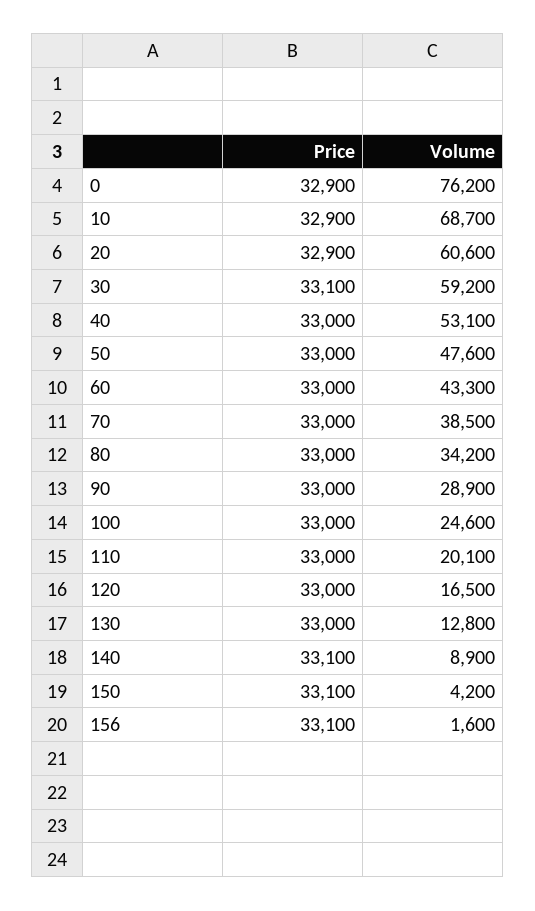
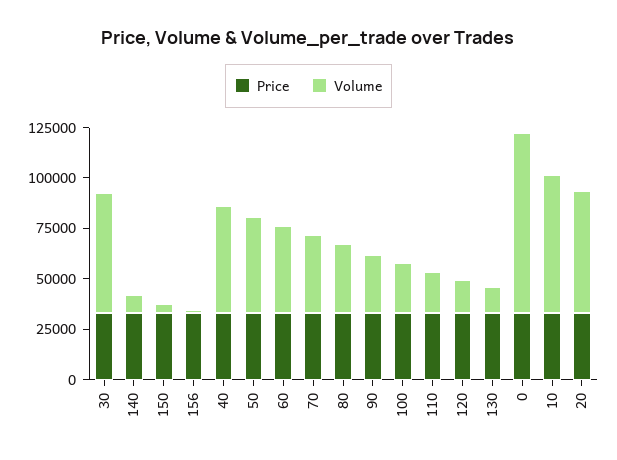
Volume, 0: 76200 -> 90000

